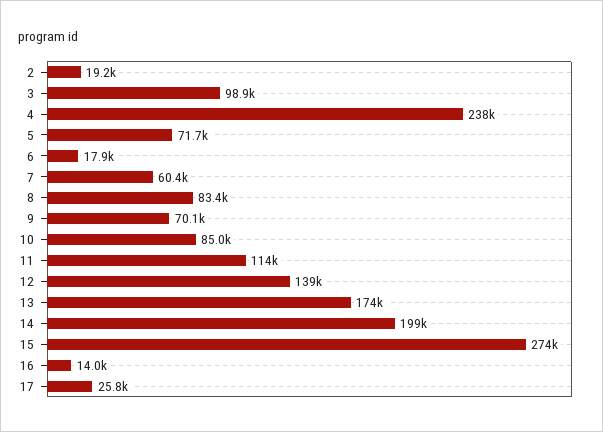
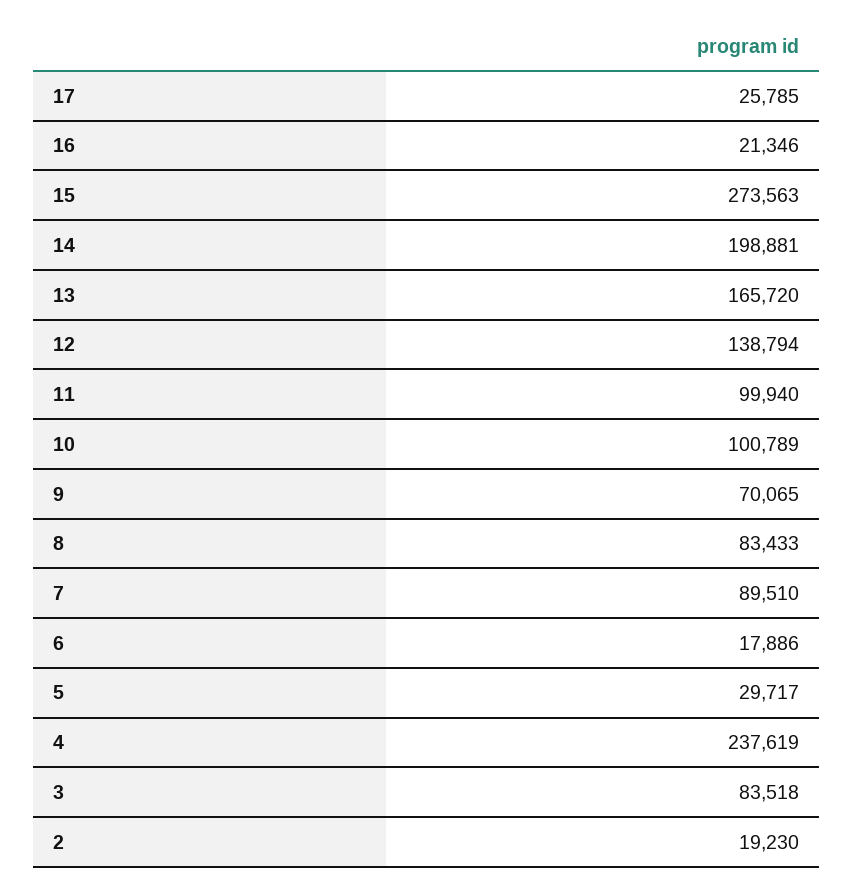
3: 98900 -> 83518
5: 71700 -> 29717
7: 60400 -> 89510
10: 85000 -> 100789
11: 114000 -> 99940
13: 174000 -> 165720
16: 14000 -> 21346

